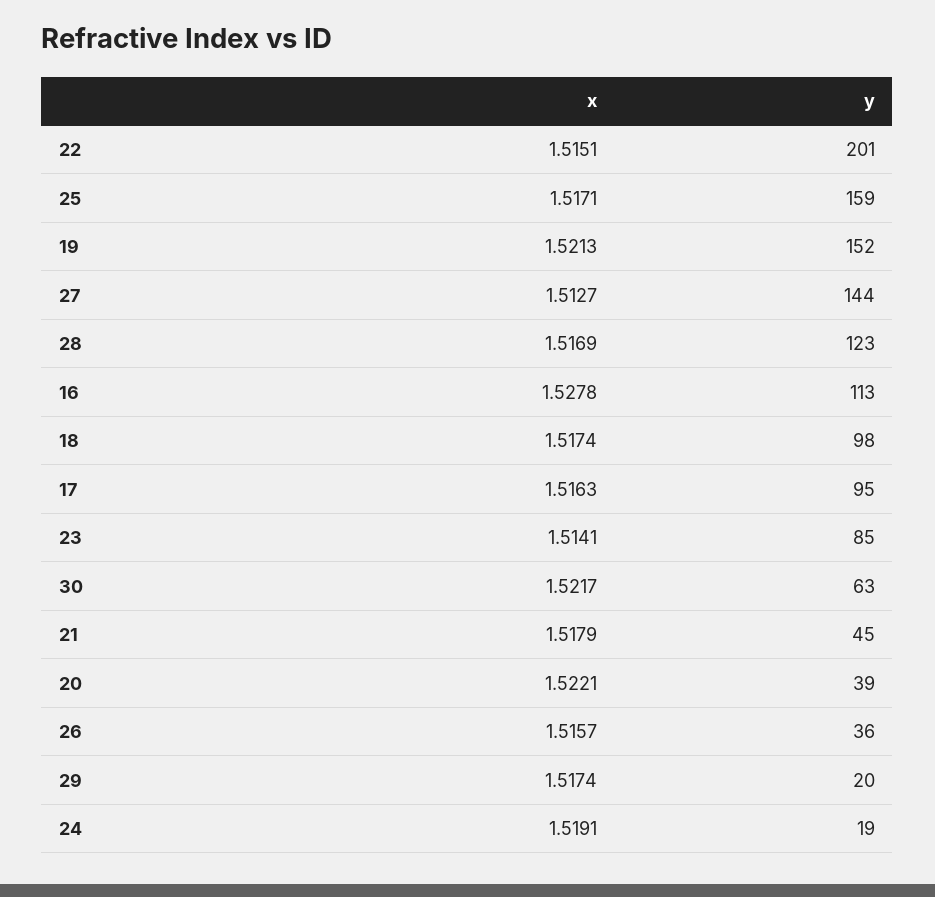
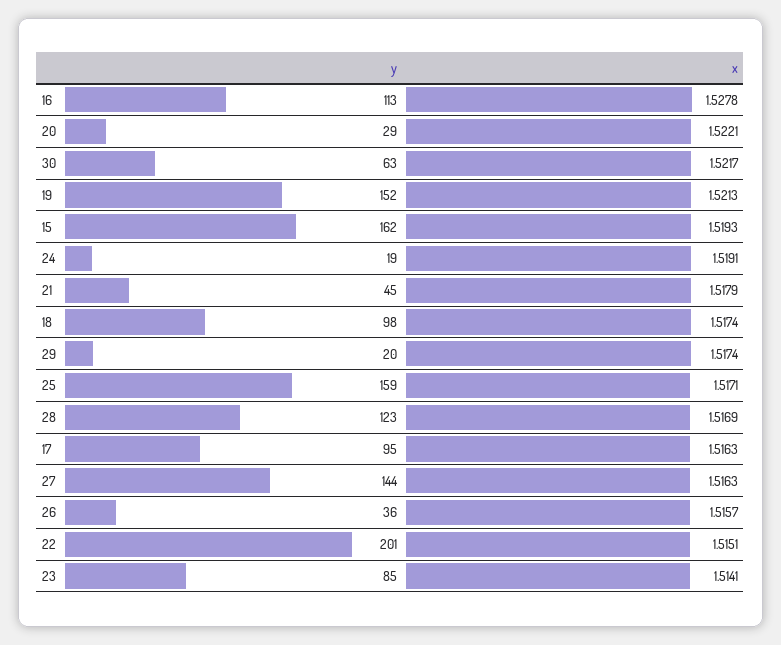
x, 27: 1.5127 -> 1.5163
y, 20: 39 -> 29
y, 15: none -> 162
x, 15: none -> 1.5193

